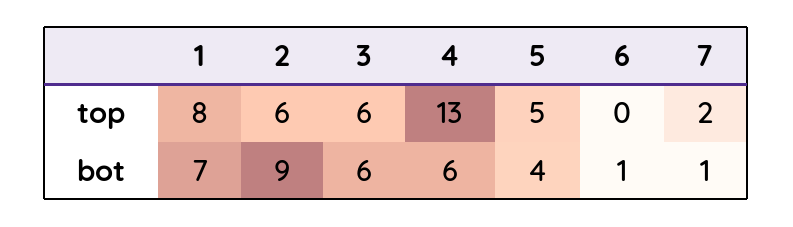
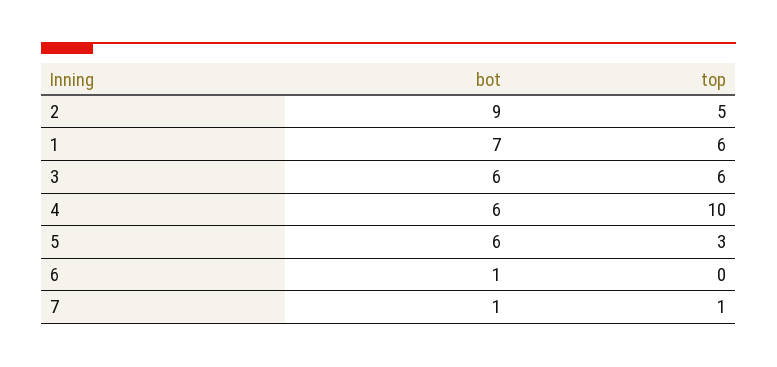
1, top: 8 -> 6
2, top: 6 -> 5
4, top: 13 -> 10
5, top: 5 -> 3
7, top: 2 -> 1
5, bot: 4 -> 6

